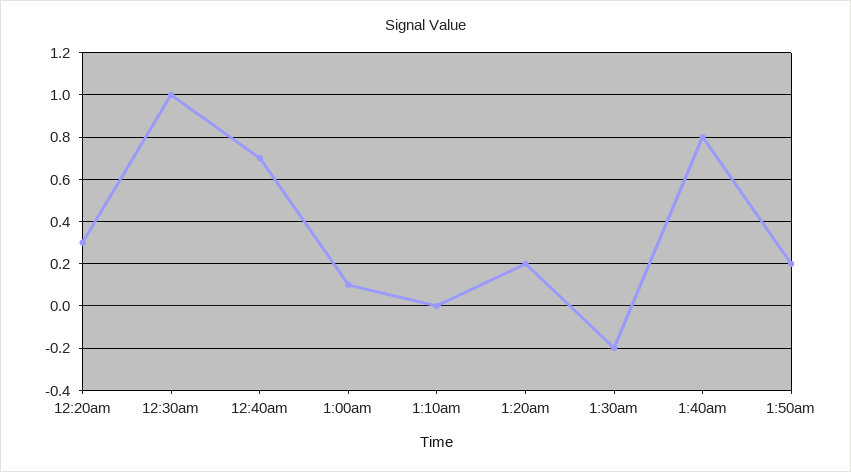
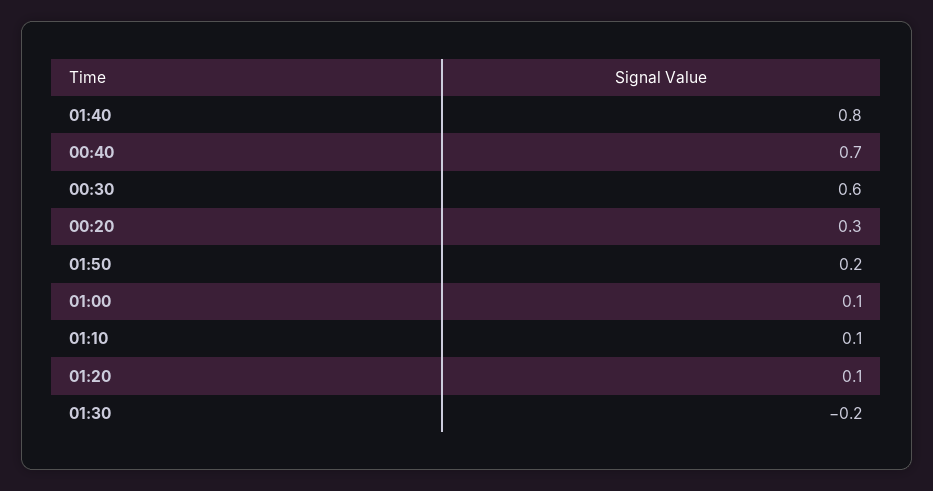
12:30am: 1 -> 0.6
1:10am: 0 -> 0.1
1:20am: 0.2 -> 0.1

